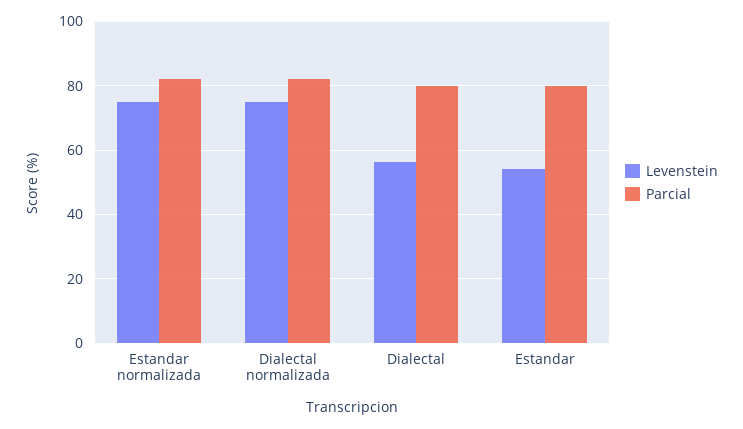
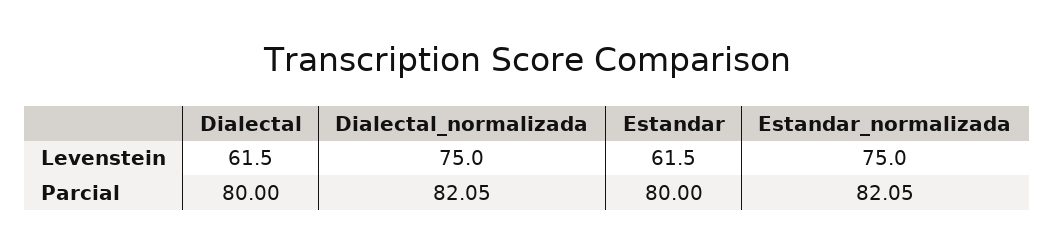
Levenstein, Dialectal: 56 -> 61.5
Levenstein, Estandar: 54 -> 61.5

